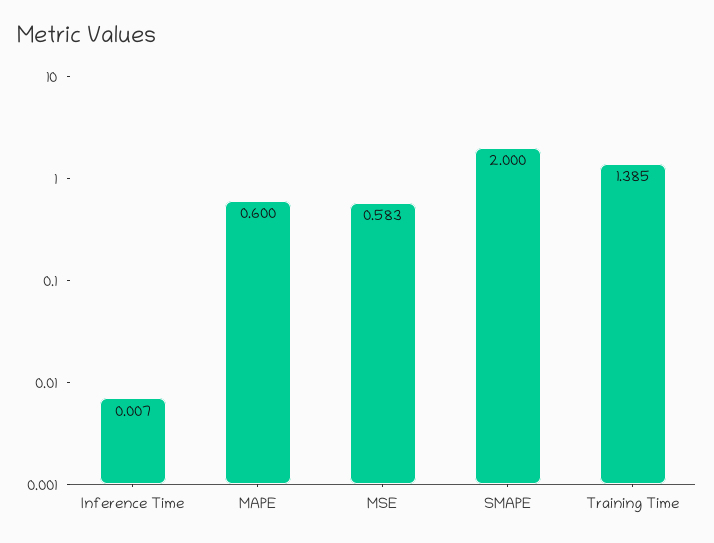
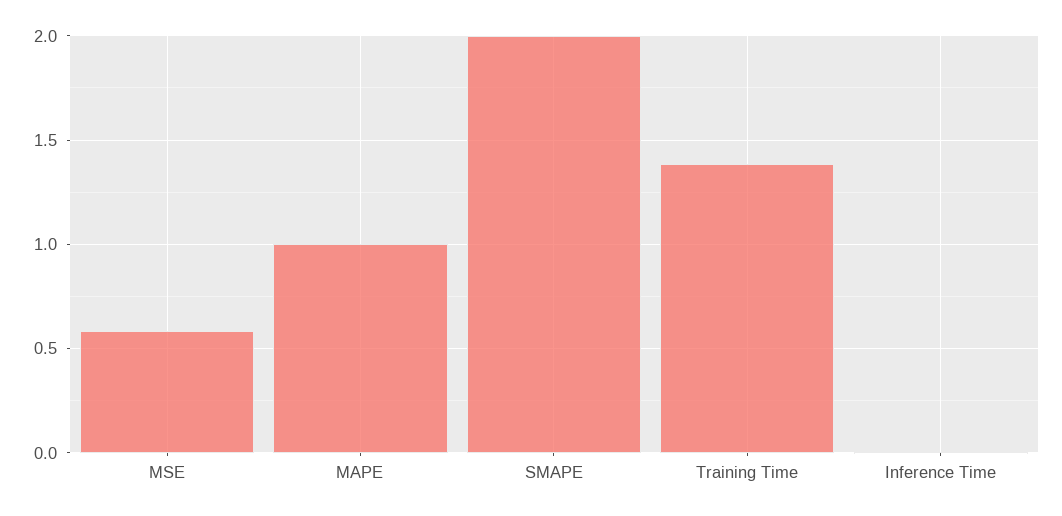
MAPE: 0.6 -> 1

